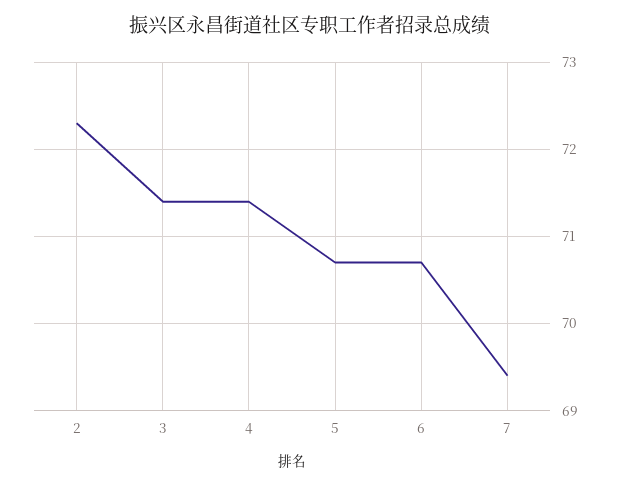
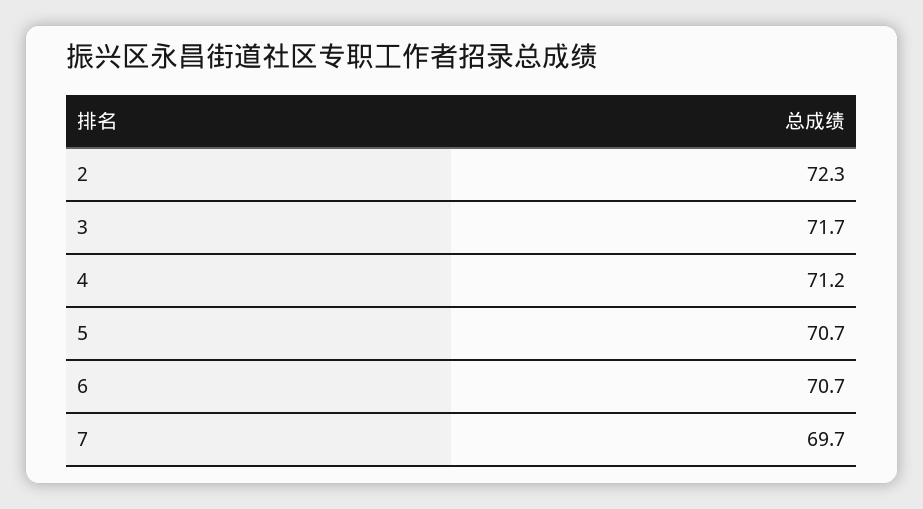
3: 71.4 -> 71.7
4: 71.4 -> 71.2
7: 69.4 -> 69.7

